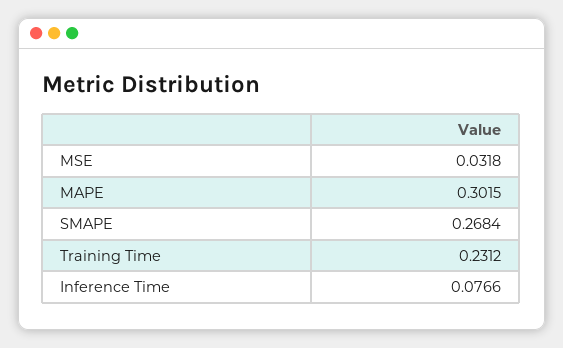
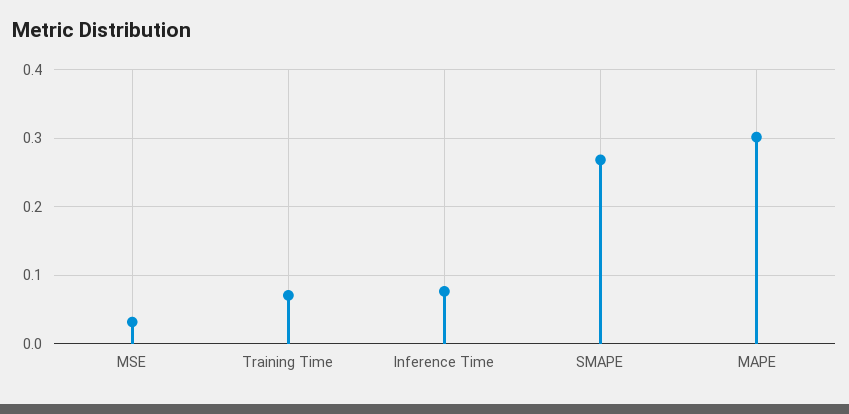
Training Time: 0.2312 -> 0.07

